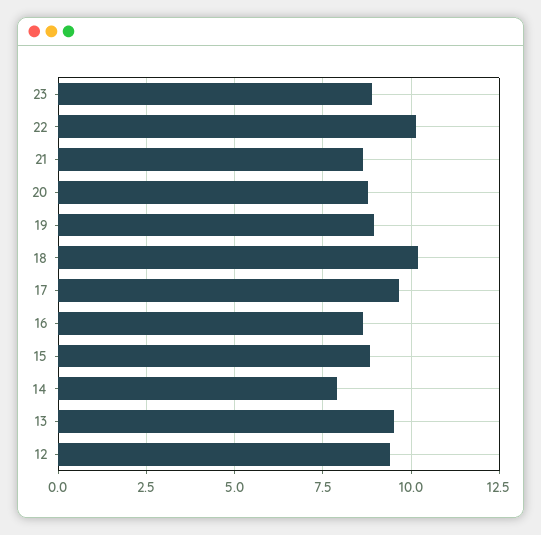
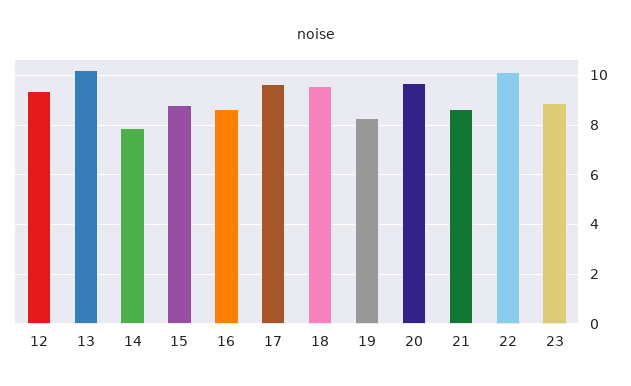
20: 8.75 -> 9.75
19: 9 -> 8.25
18: 10.25 -> 9.5
13: 9.5 -> 10.25

